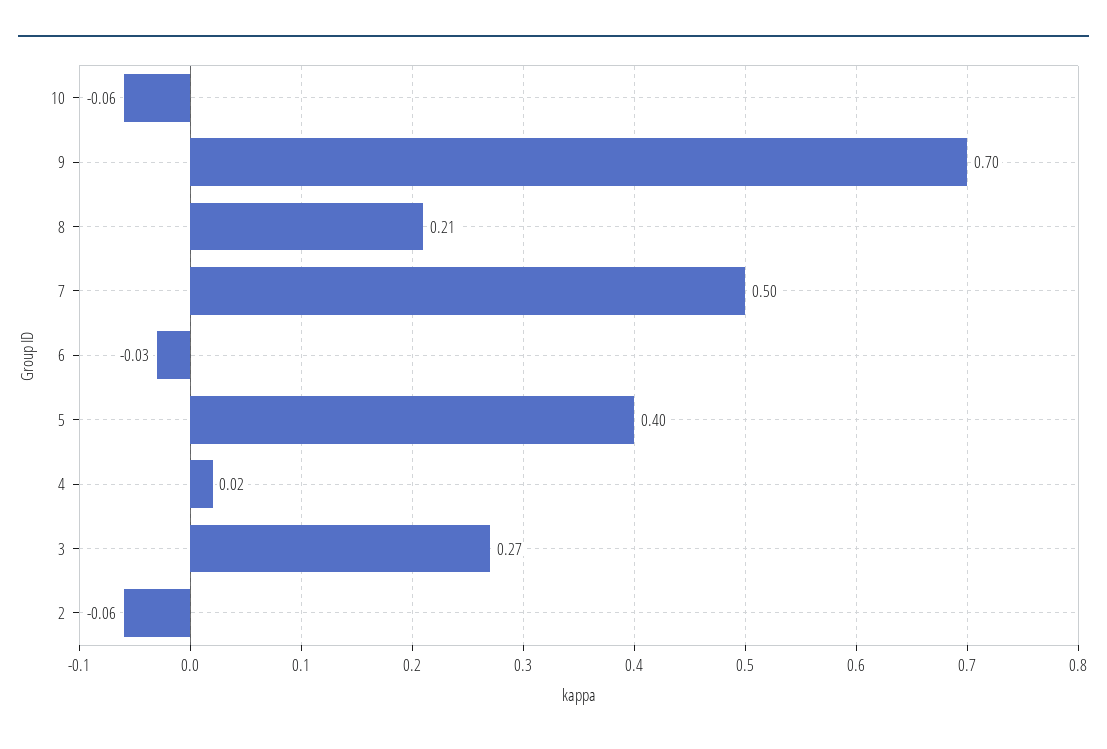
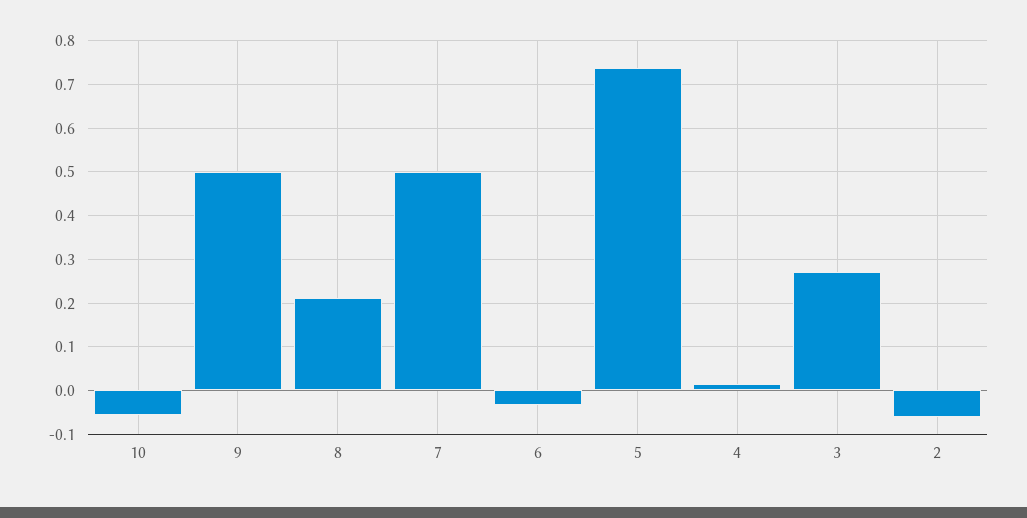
9: 0.7 -> 0.5
5: 0.4 -> 0.74

